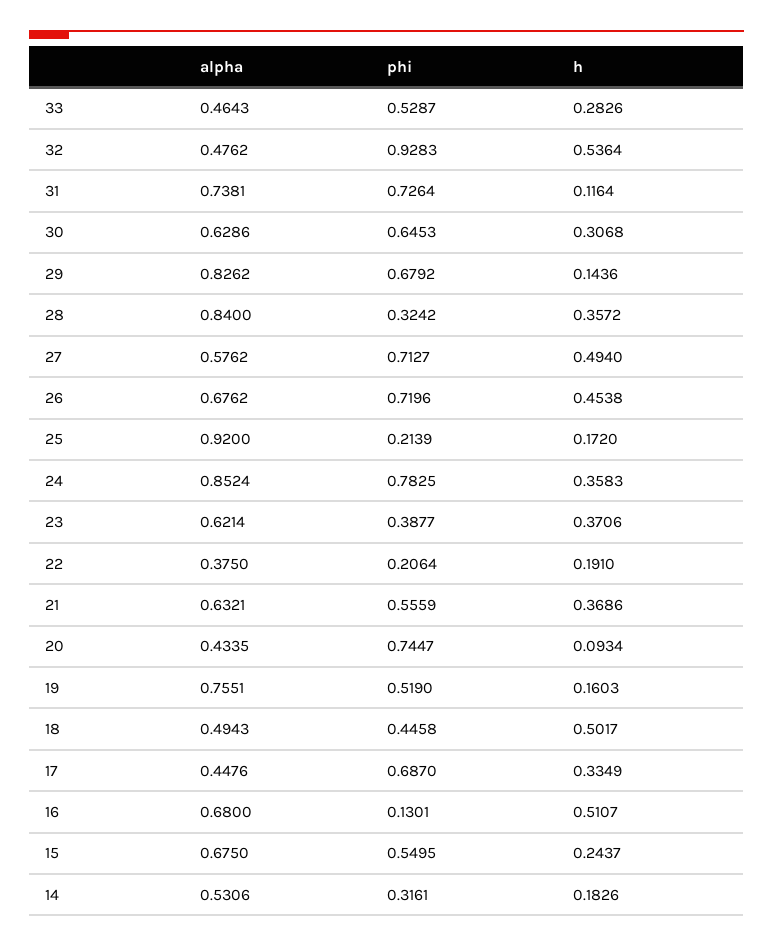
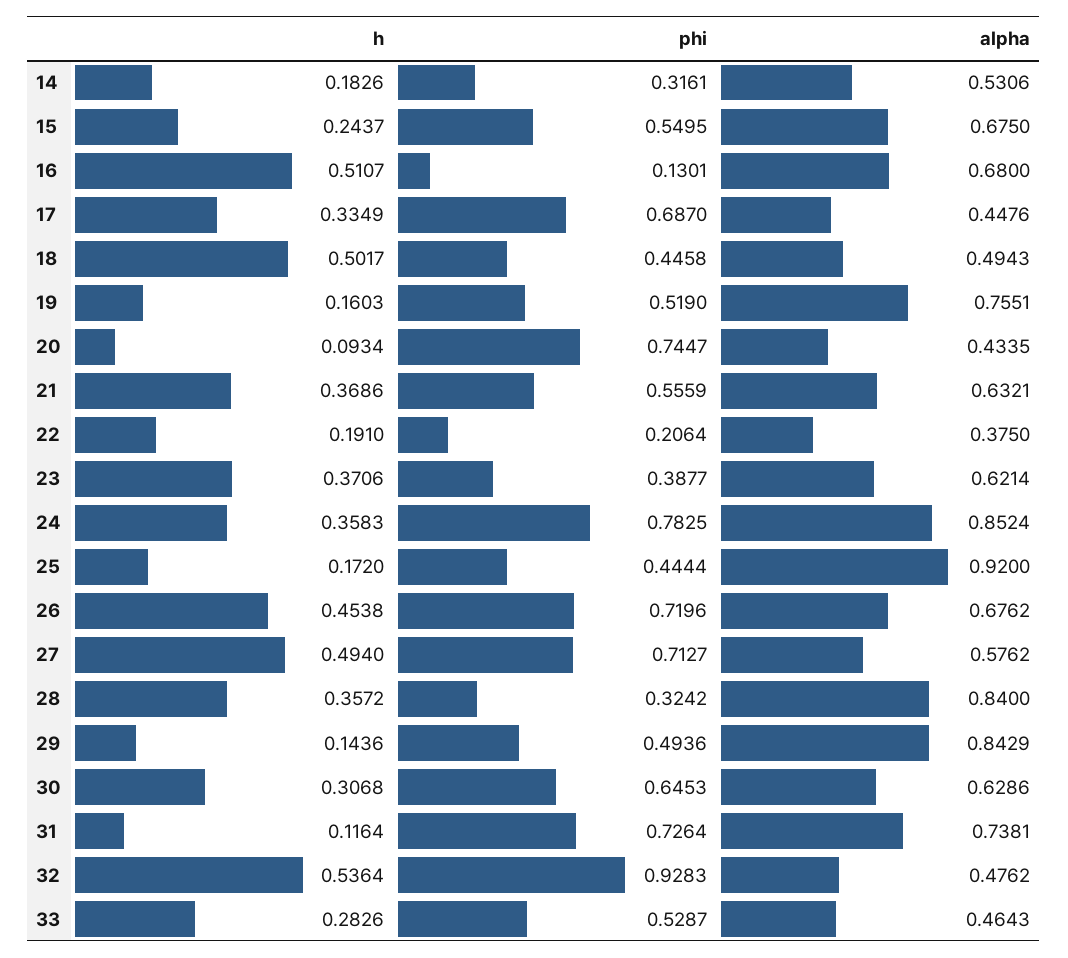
alpha, 29: 0.8262 -> 0.8429
phi, 29: 0.6792 -> 0.4936
phi, 25: 0.2139 -> 0.4444

